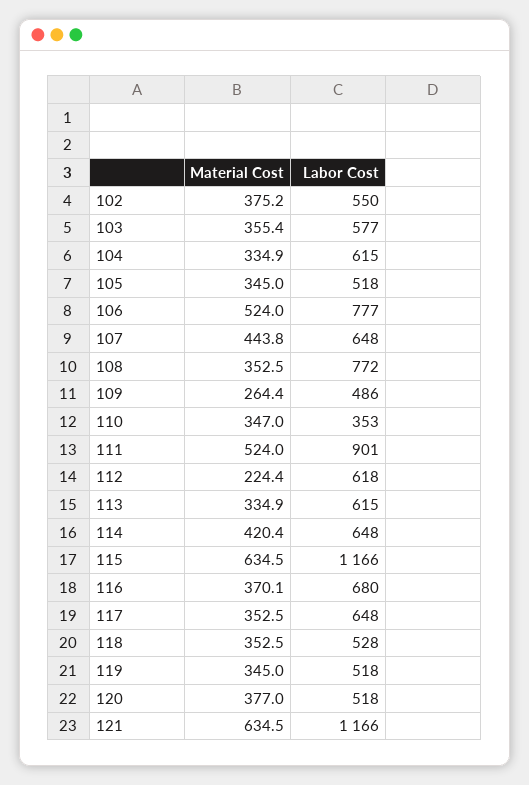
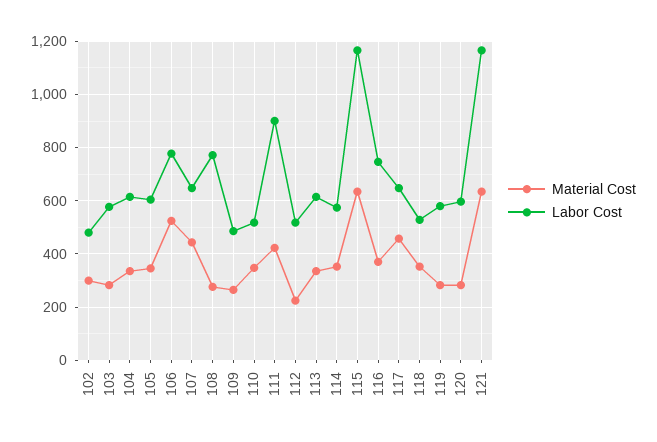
Material Cost, 102: 375.2 -> 300
Labor Cost, 102: 550 -> 475
Material Cost, 103: 355.4 -> 275
Labor Cost, 105: 518 -> 600
Material Cost, 108: 352.5 -> 275
Labor Cost, 110: 353 -> 525
Material Cost, 111: 524 -> 425
Labor Cost, 112: 618 -> 525
Material Cost, 114: 420.4 -> 350
Labor Cost, 114: 648 -> 575
Labor Cost, 116: 680 -> 750
Material Cost, 117: 352.5 -> 450
Material Cost, 119: 345 -> 275
Labor Cost, 119: 518 -> 575
Material Cost, 120: 377 -> 275
Labor Cost, 120: 518 -> 600

